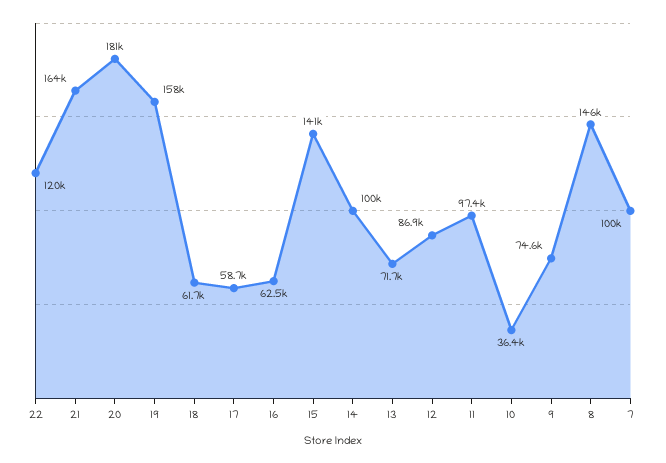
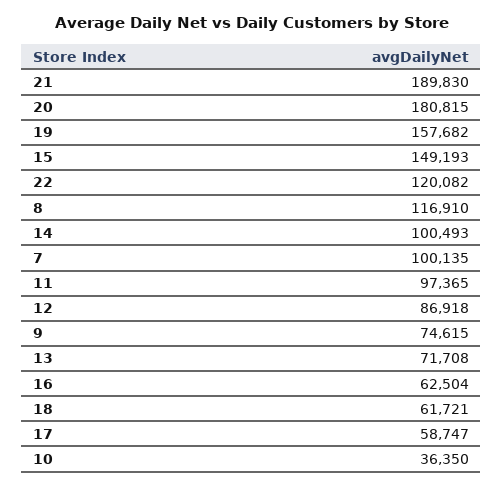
21: 164000 -> 189830
15: 141000 -> 149193
8: 146000 -> 116910

